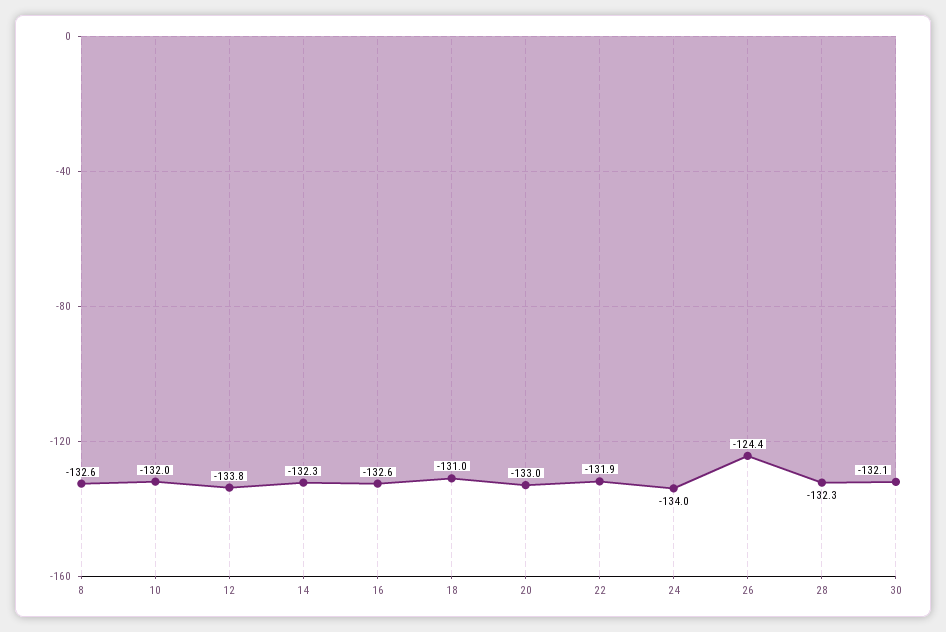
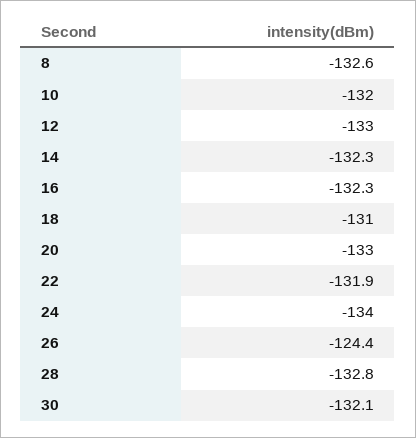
12: -133.8 -> -133
16: -132.6 -> -132.3
28: -132.3 -> -132.8

